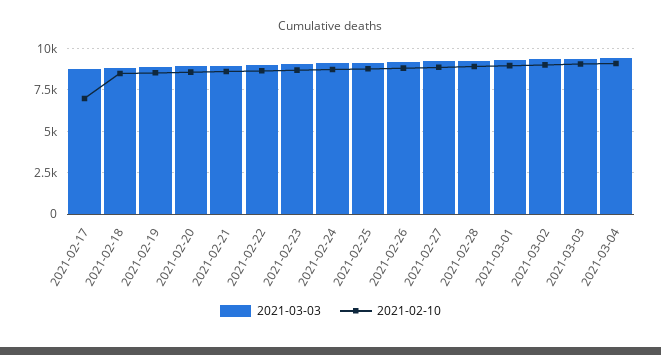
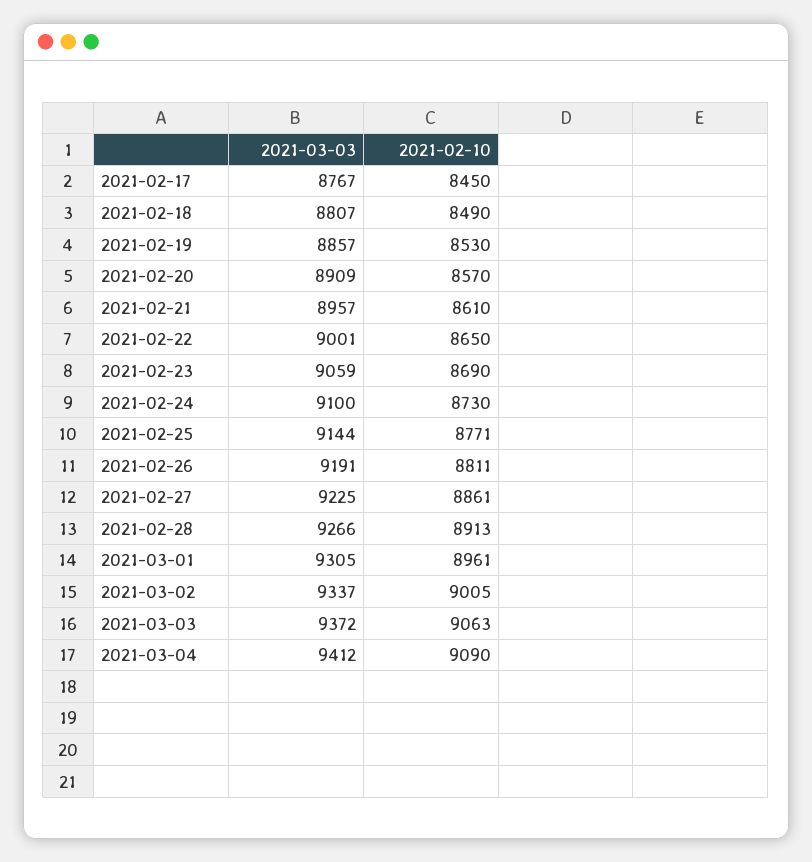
2021-02-10, 2021-02-17: 7000 -> 8450

